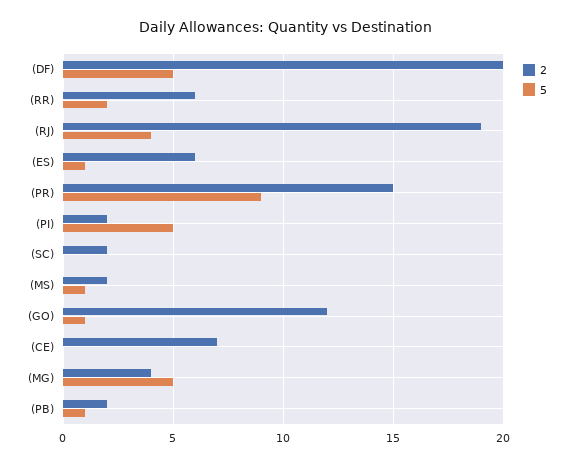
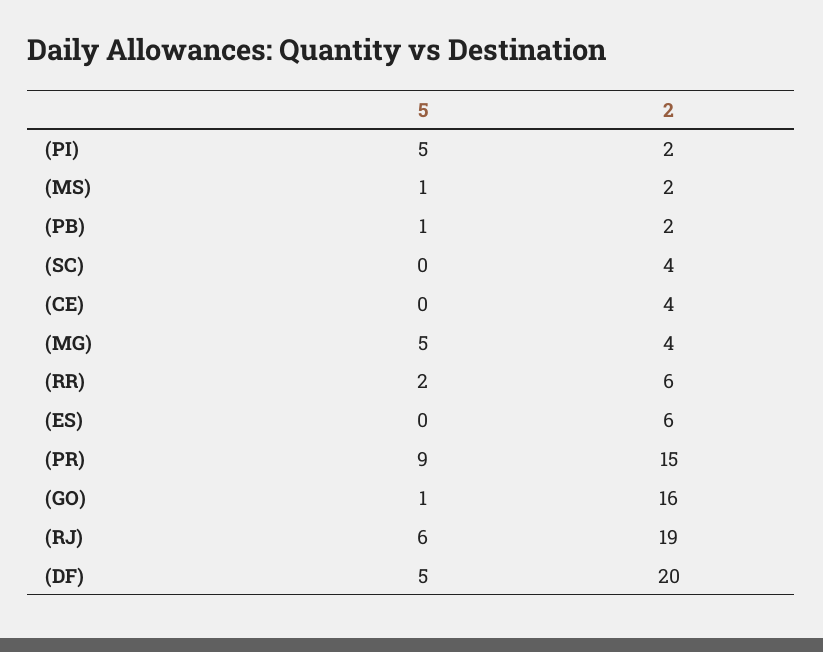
5, (RJ): 4 -> 6
5, (ES): 1 -> 0
2, (SC): 2 -> 4
2, (GO): 12 -> 16
2, (CE): 7 -> 4

